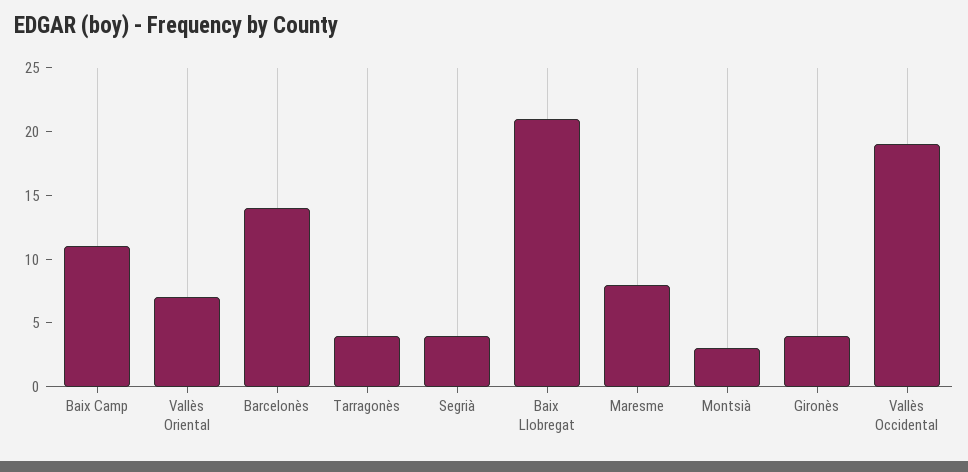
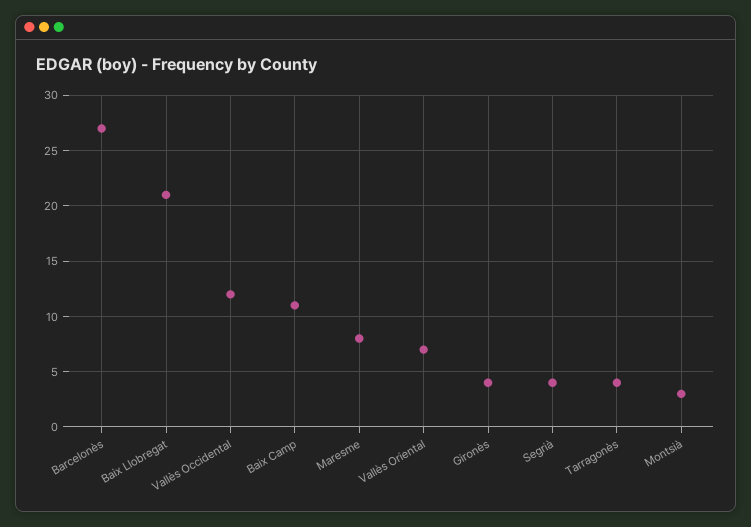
Barcelonès: 14 -> 27
Vallès Occidental: 19 -> 12

